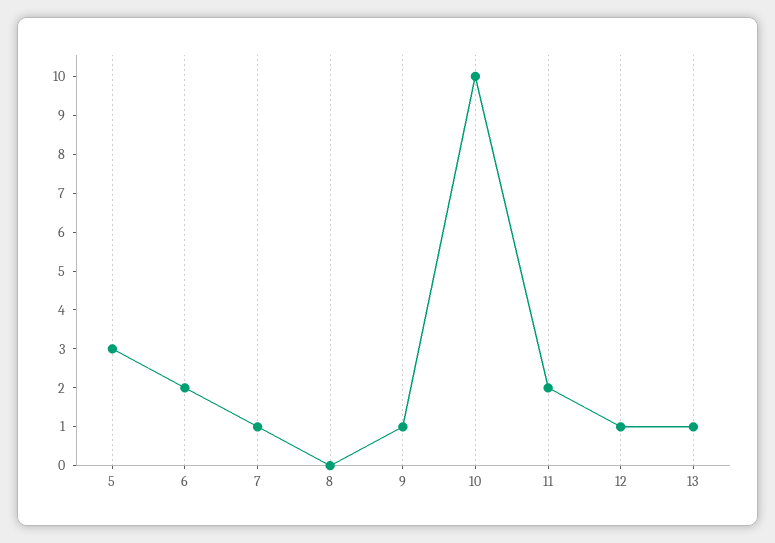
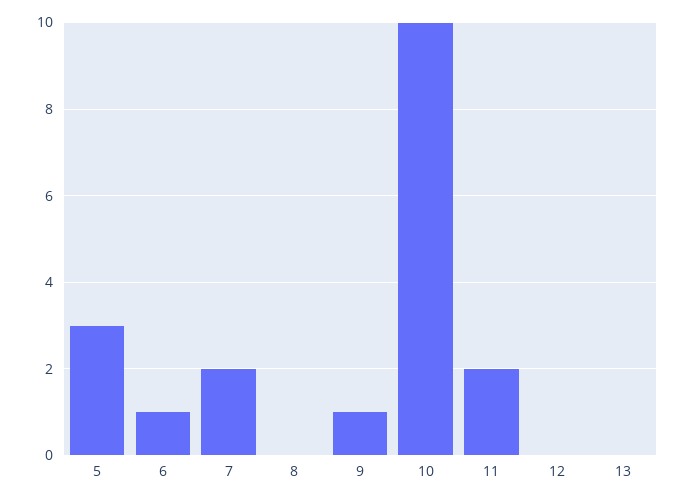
6: 2 -> 1
7: 1 -> 2
12: 1 -> 0
13: 1 -> 0

